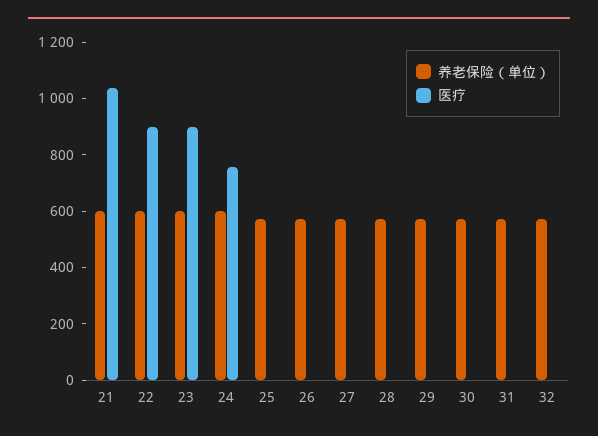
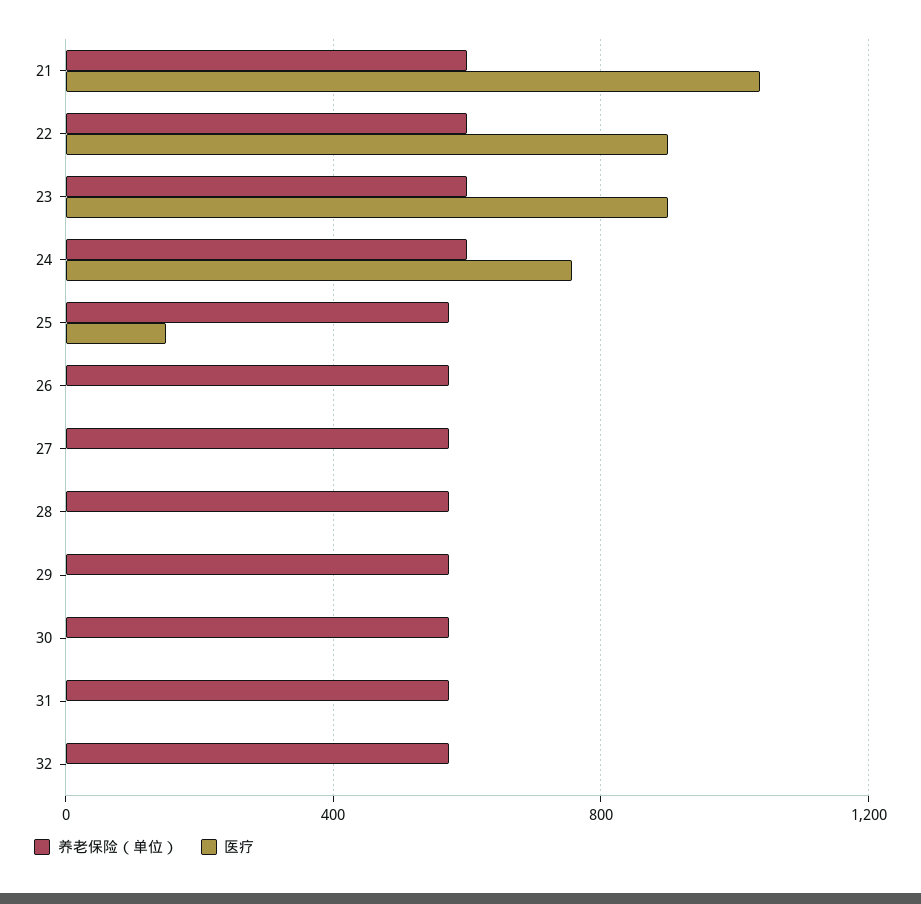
医疗, 25: 0 -> 150

